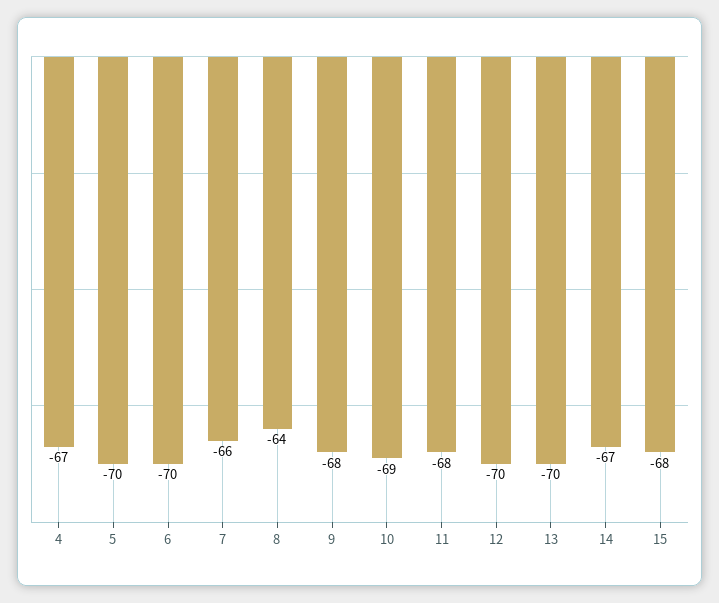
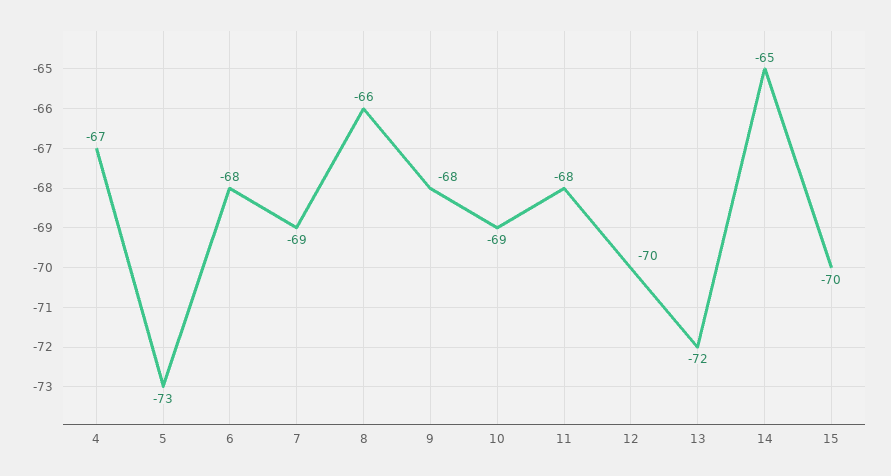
5: -70 -> -73
6: -70 -> -68
7: -66 -> -69
8: -64 -> -66
13: -70 -> -72
14: -67 -> -65
15: -68 -> -70

